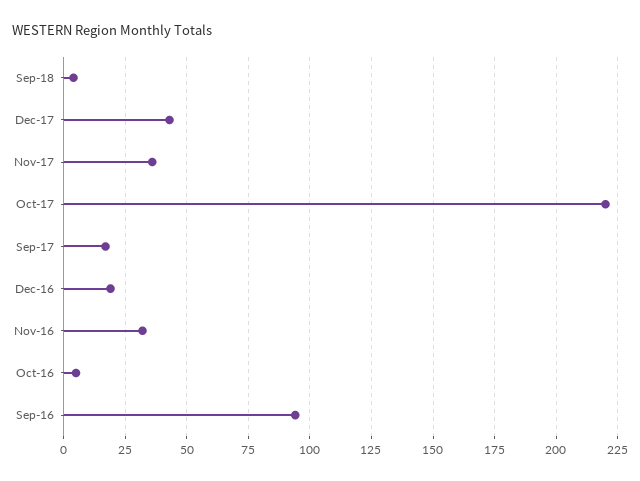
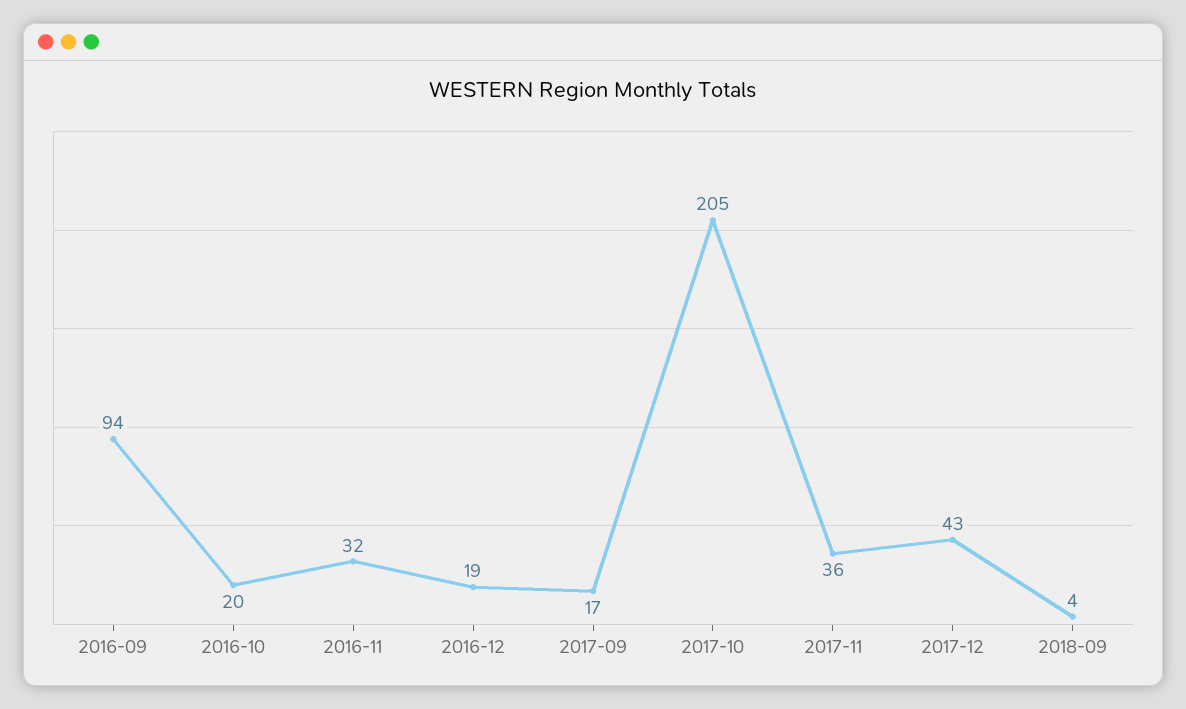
Oct-17: 220 -> 205
Oct-16: 5 -> 20

